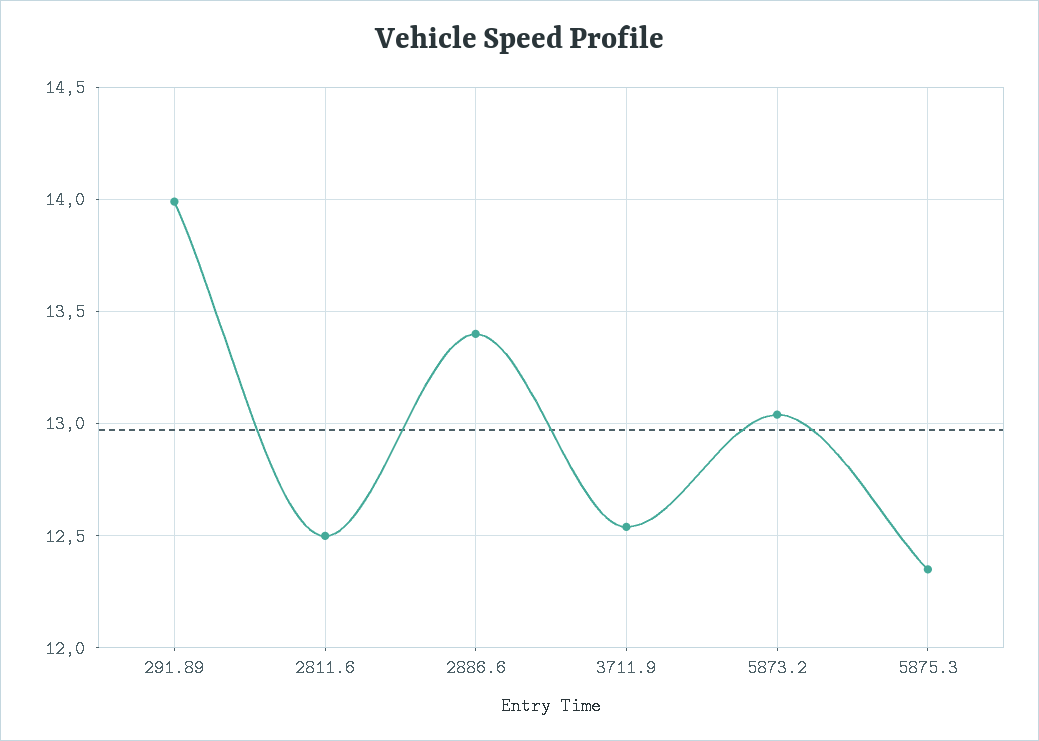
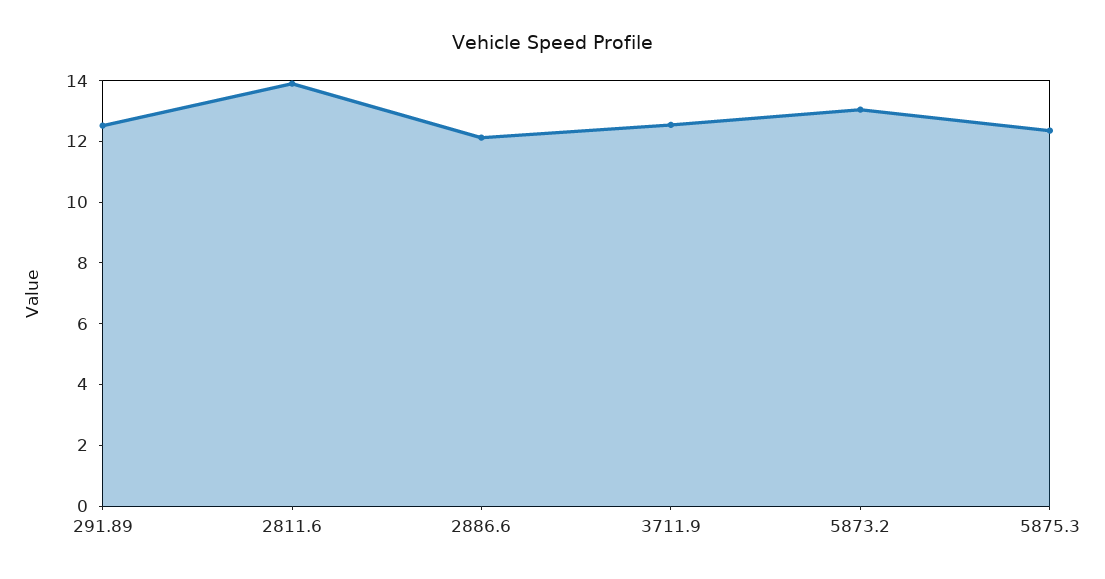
291.89: 14 -> 12.5
2811.6: 12.5 -> 14
2886.6: 13.4 -> 12

